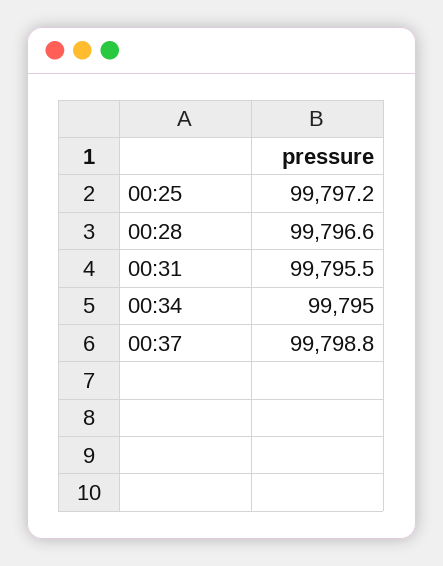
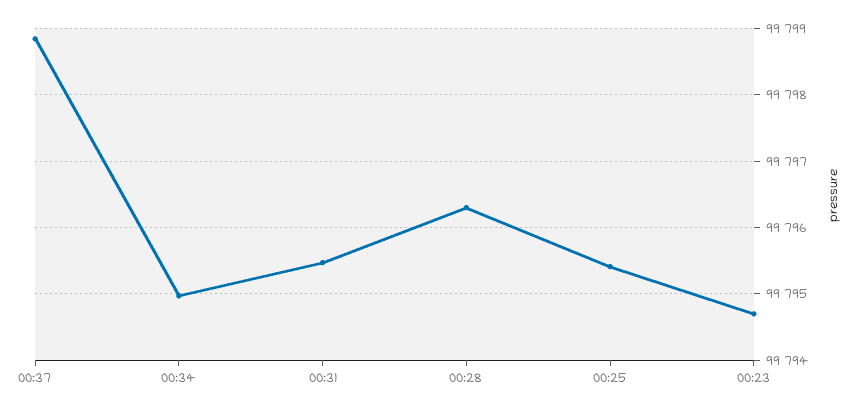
00:25: 99797.2 -> 99795.4
00:28: 99796.6 -> 99796.3
00:23: none -> 99794.7

